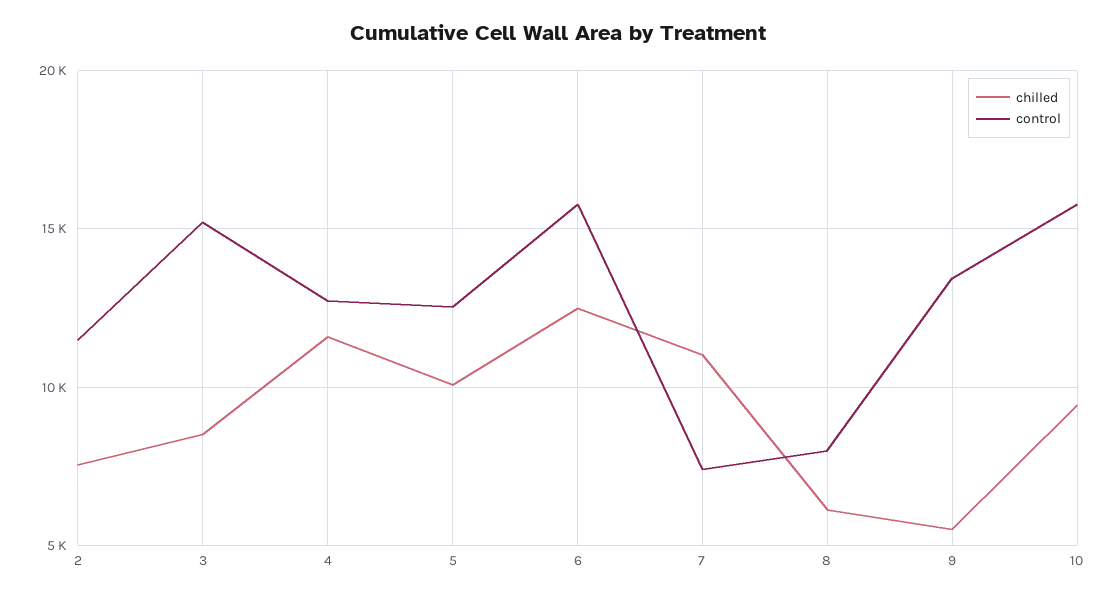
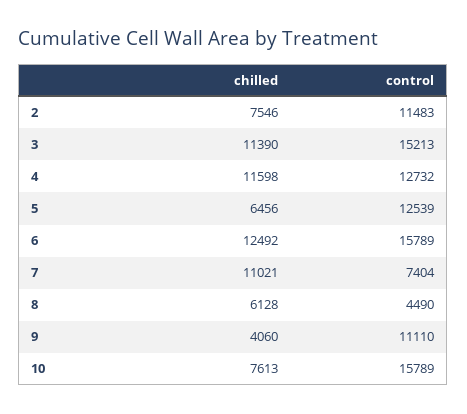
chilled, 3: 8500 -> 11390
chilled, 5: 10000 -> 6456
control, 8: 8000 -> 4490
chilled, 9: 5500 -> 4060
control, 9: 13500 -> 11110
chilled, 10: 9500 -> 7613

